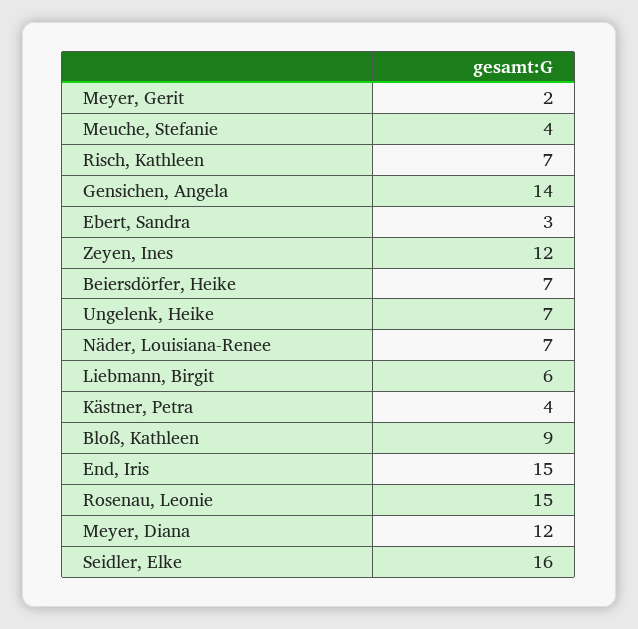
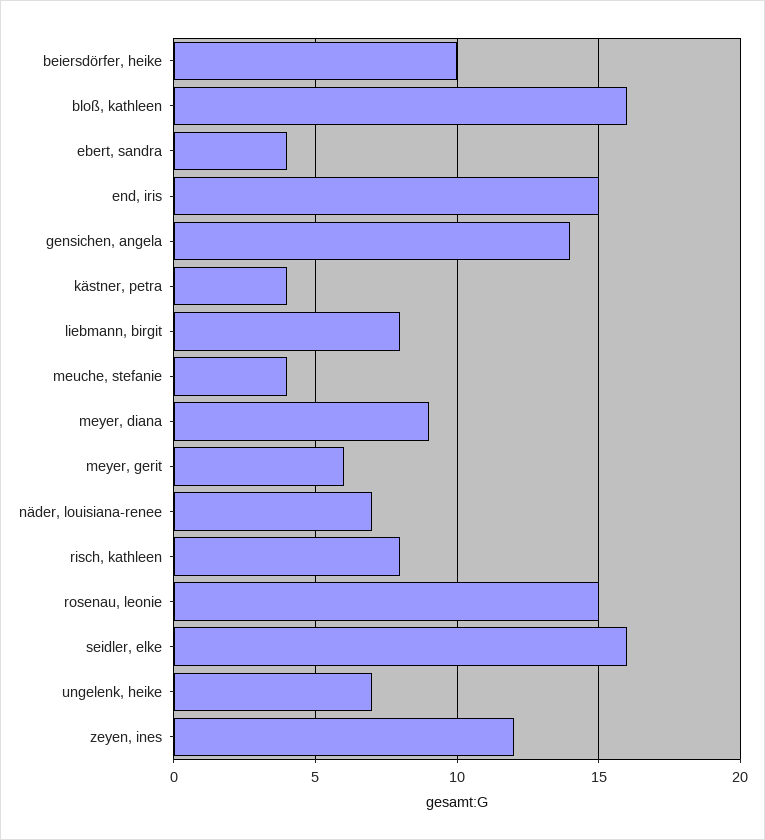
Meyer, Gerit: 2 -> 6
Risch, Kathleen: 7 -> 8
Ebert, Sandra: 3 -> 4
Beiersdörfer, Heike: 7 -> 10
Liebmann, Birgit: 6 -> 8
Bloß, Kathleen: 9 -> 16
Meyer, Diana: 12 -> 9

